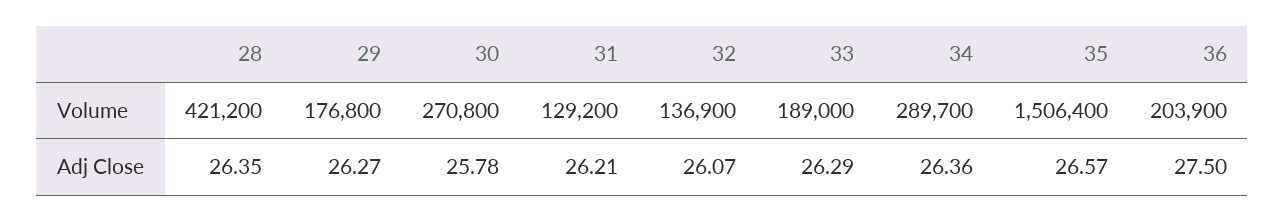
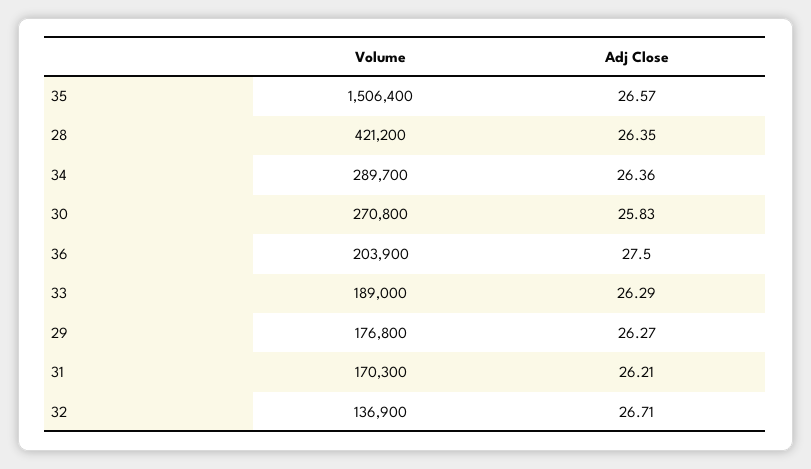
31, Volume: 129200 -> 170300
30, Adj Close: 25.78 -> 25.83
32, Adj Close: 26.07 -> 26.71

